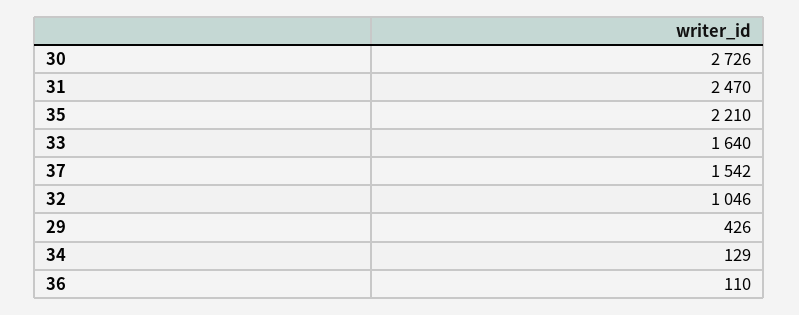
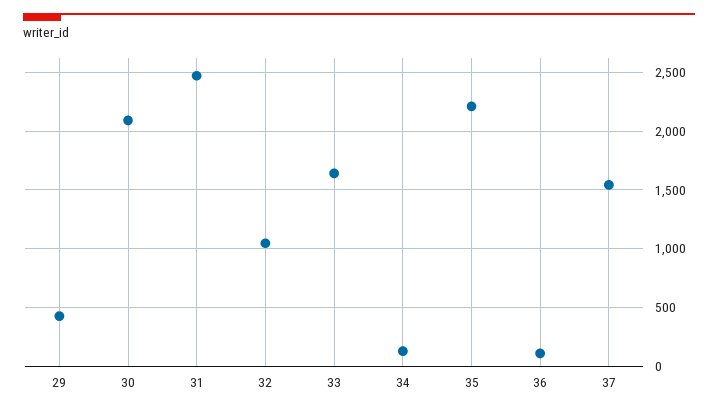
30: 2726 -> 2100

